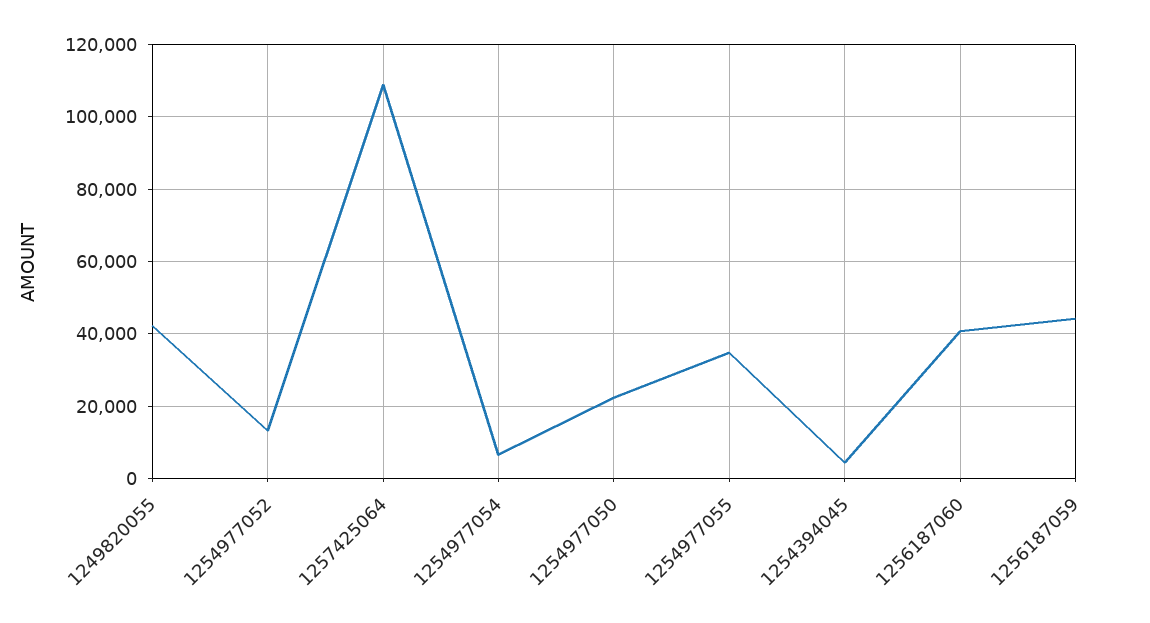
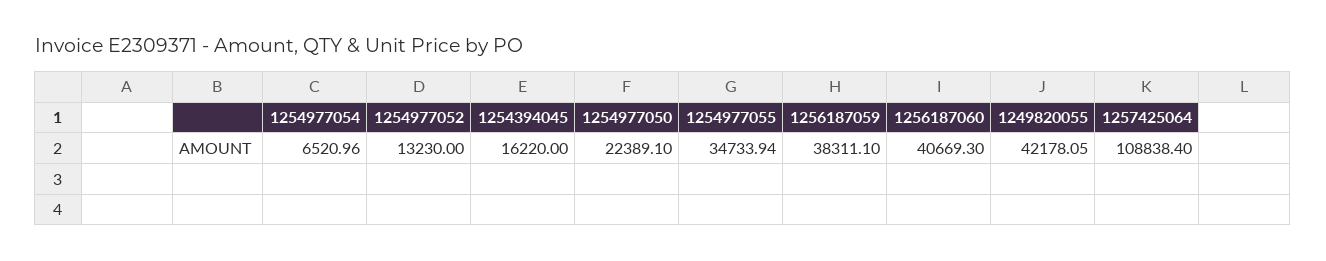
1254394045: 4000 -> 16220
1256187059: 44000 -> 38311.1

